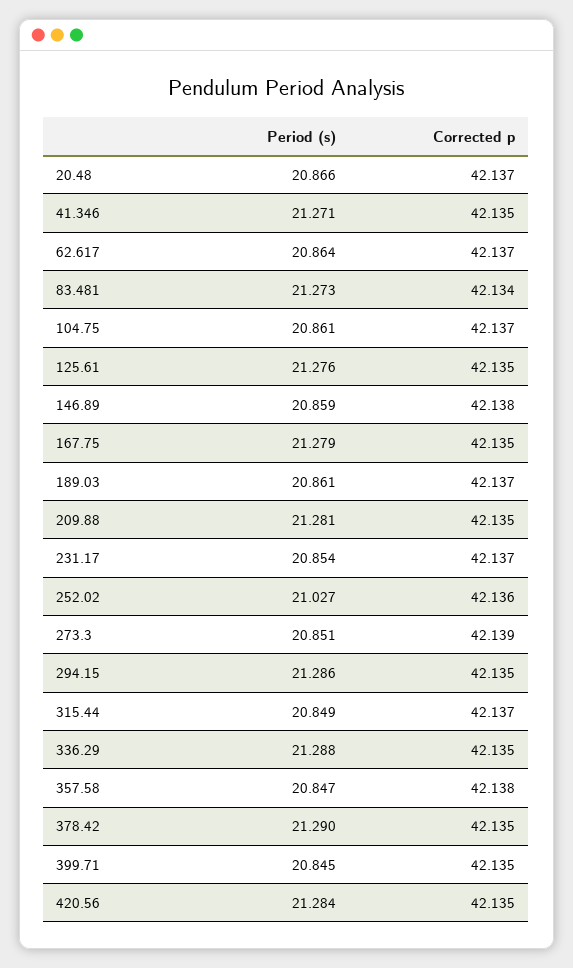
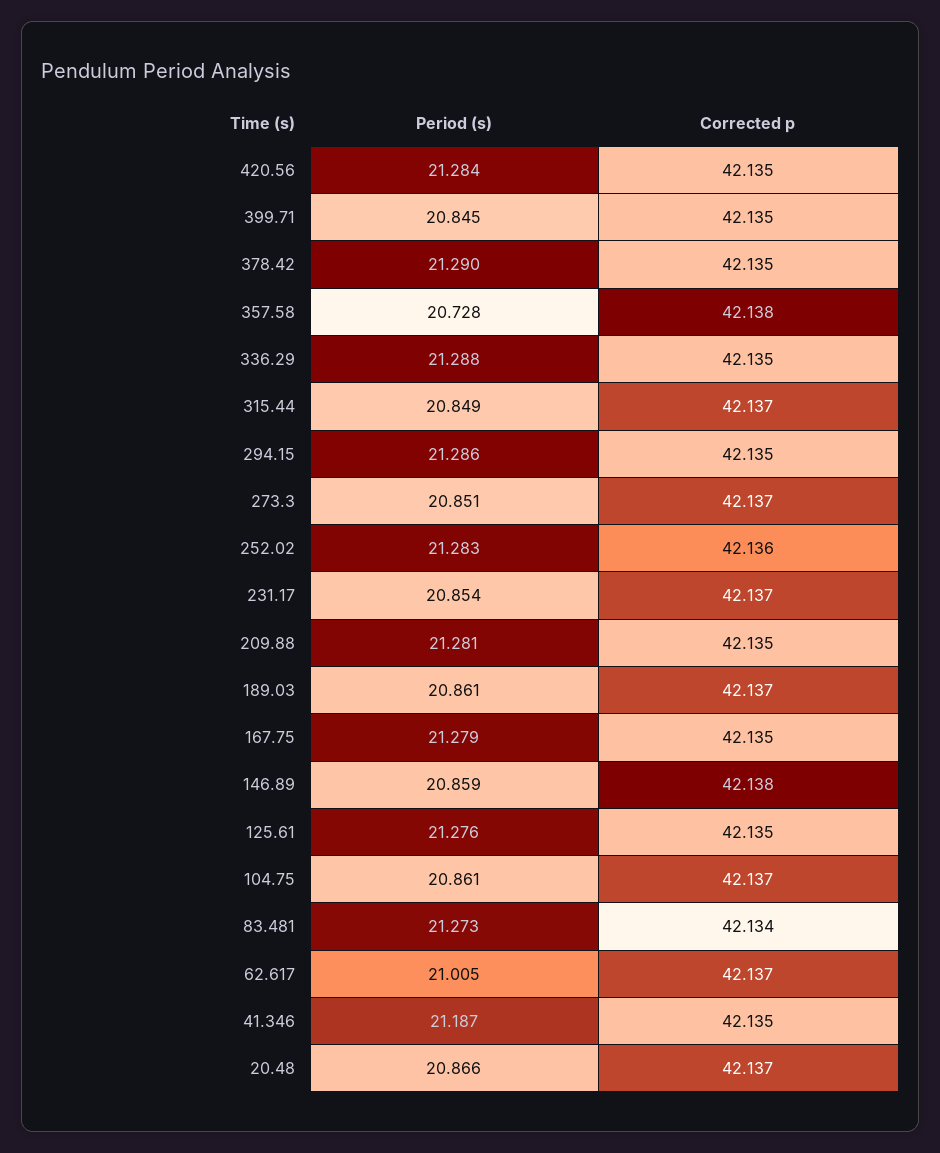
Period (s), 41.346: 21.271 -> 21.187
Period (s), 62.617: 20.864 -> 21.005
Period (s), 252.02: 21.027 -> 21.283
Corrected p, 273.3: 42.139 -> 42.137
Period (s), 357.58: 20.847 -> 20.728

